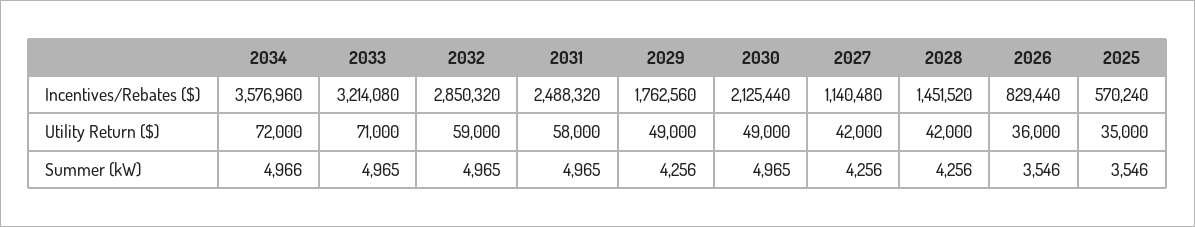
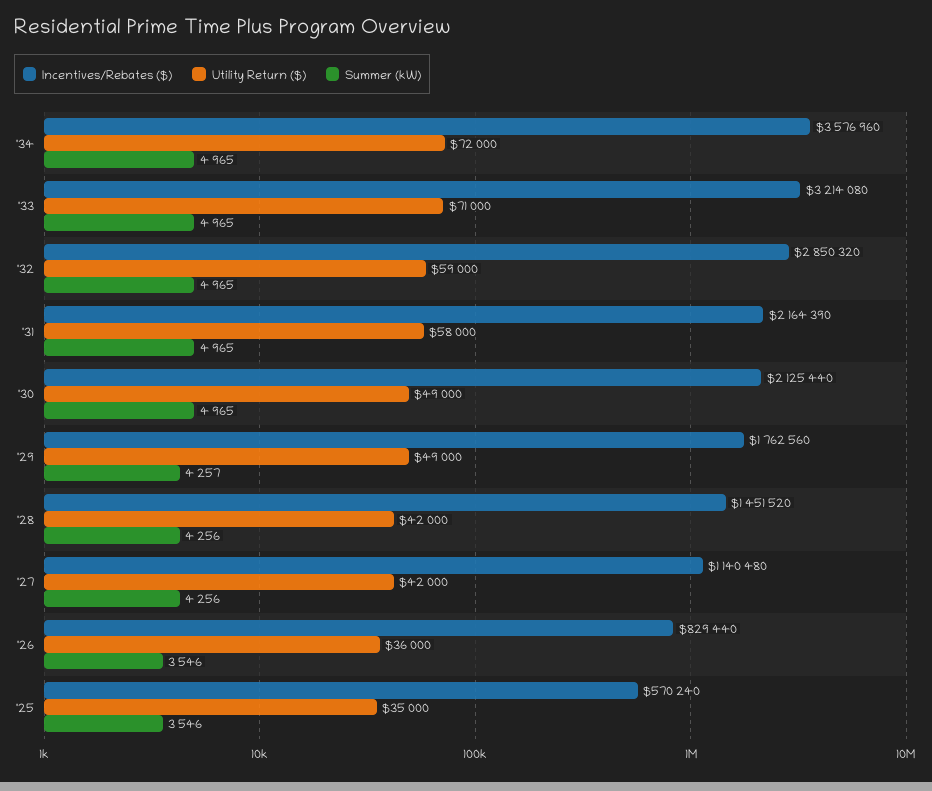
Incentives/Rebates ($), 2031: 2488320 -> 2164390
Summer (kW), 2034: 4966 -> 4965
Summer (kW), 2029: 4256 -> 4257

